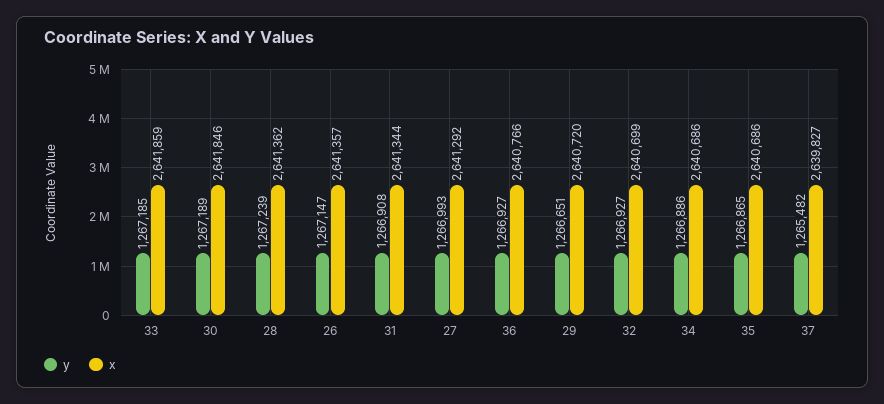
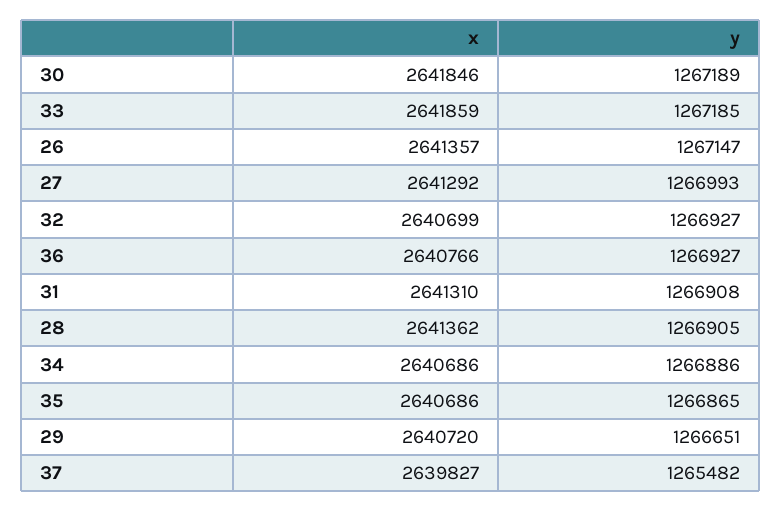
y, 28: 1267239 -> 1266905
x, 31: 2641344 -> 2641310

